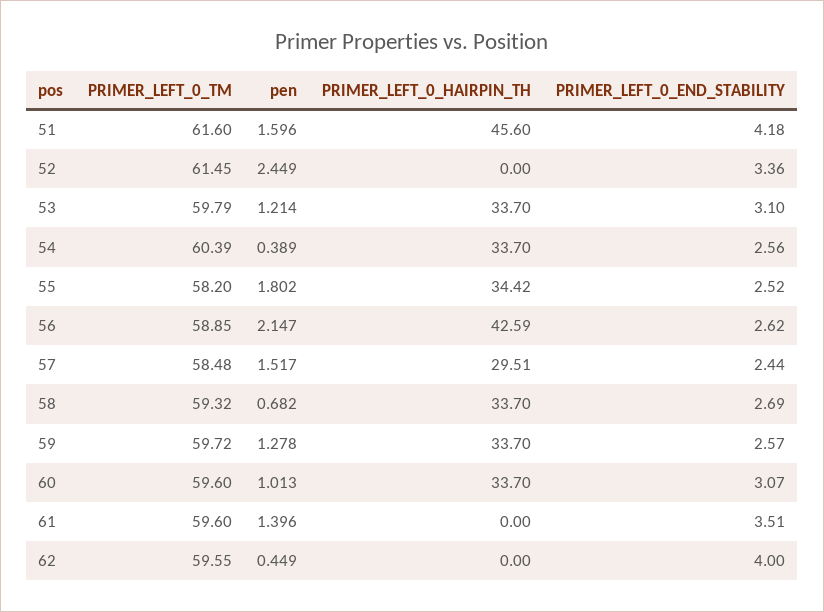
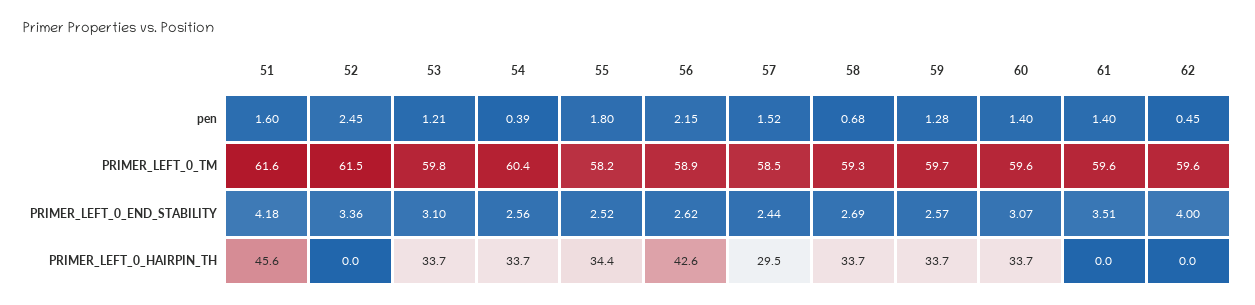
pen, 60: 1.013 -> 1.4

